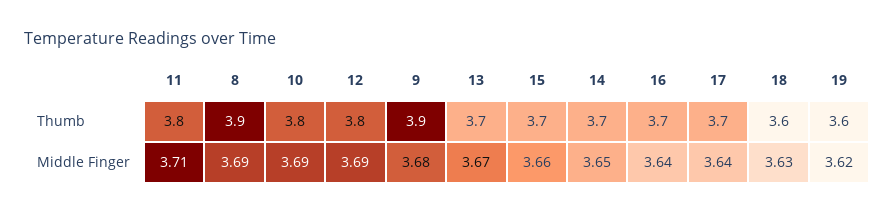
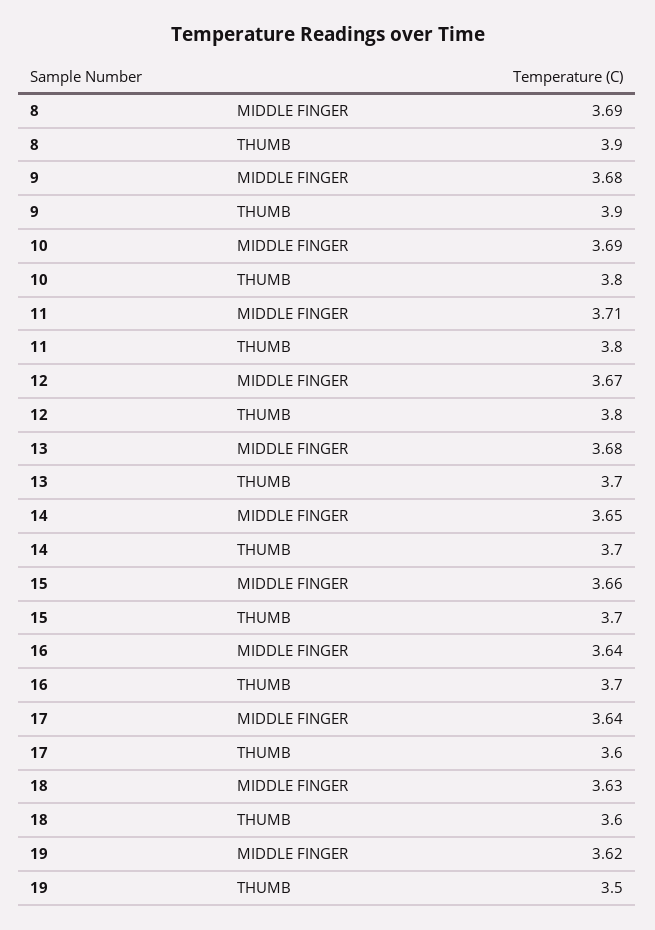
17, Thumb: 3.7 -> 3.6
19, Thumb: 3.6 -> 3.5
12, Middle Finger: 3.69 -> 3.67
13, Middle Finger: 3.67 -> 3.68

